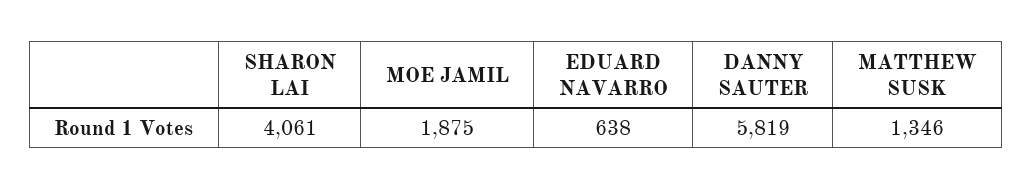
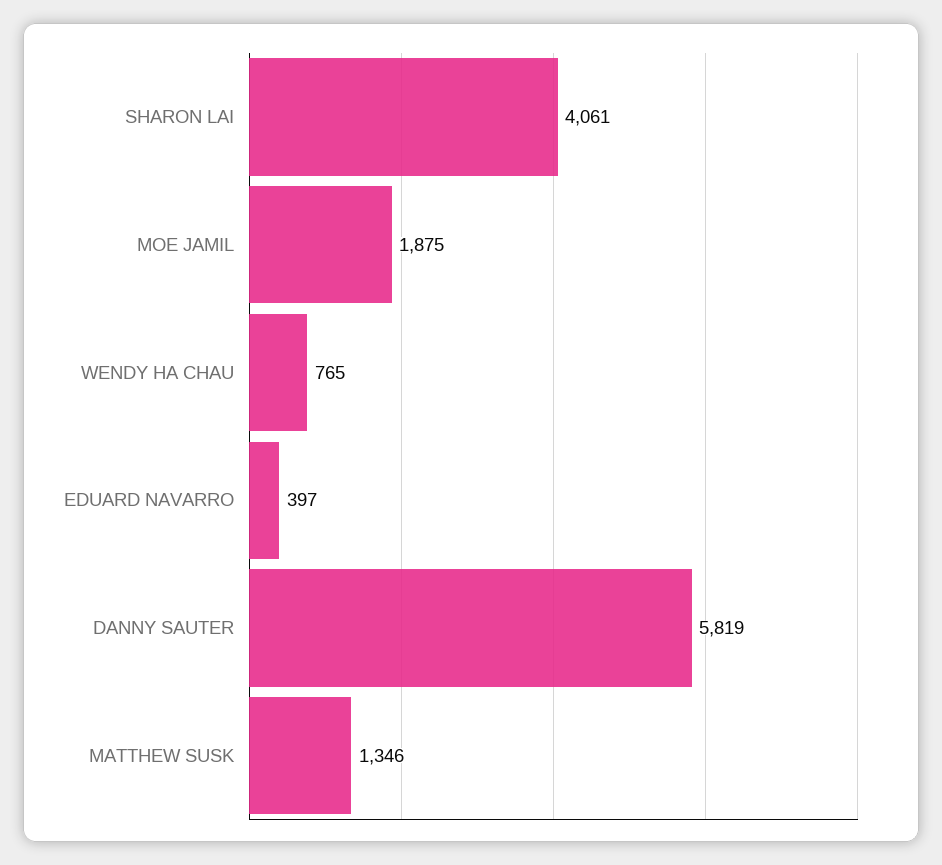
EDUARD NAVARRO: 638 -> 397
WENDY HA CHAU: none -> 765

